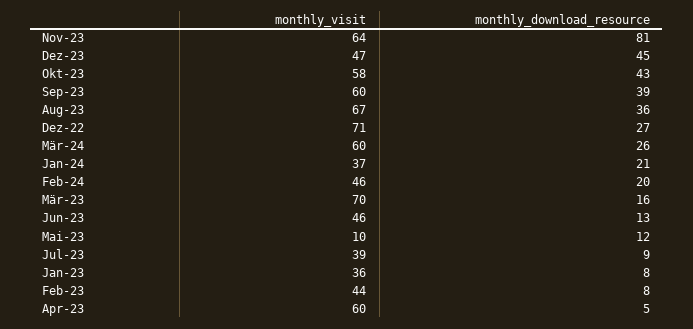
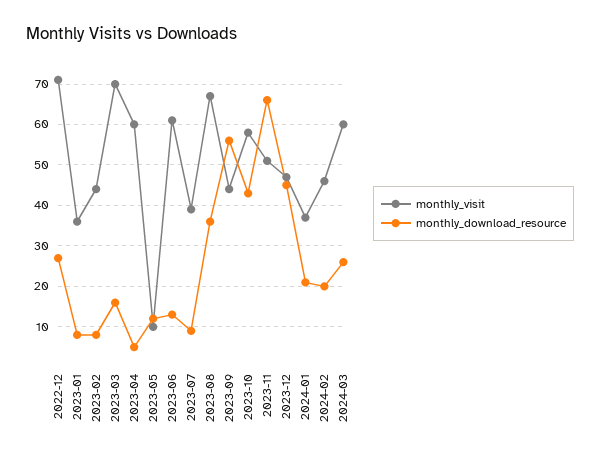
monthly_visit, Nov-23: 64 -> 50
monthly_download_resource, Nov-23: 81 -> 65
monthly_visit, Sep-23: 60 -> 45
monthly_download_resource, Sep-23: 39 -> 55
monthly_visit, Jun-23: 46 -> 60

